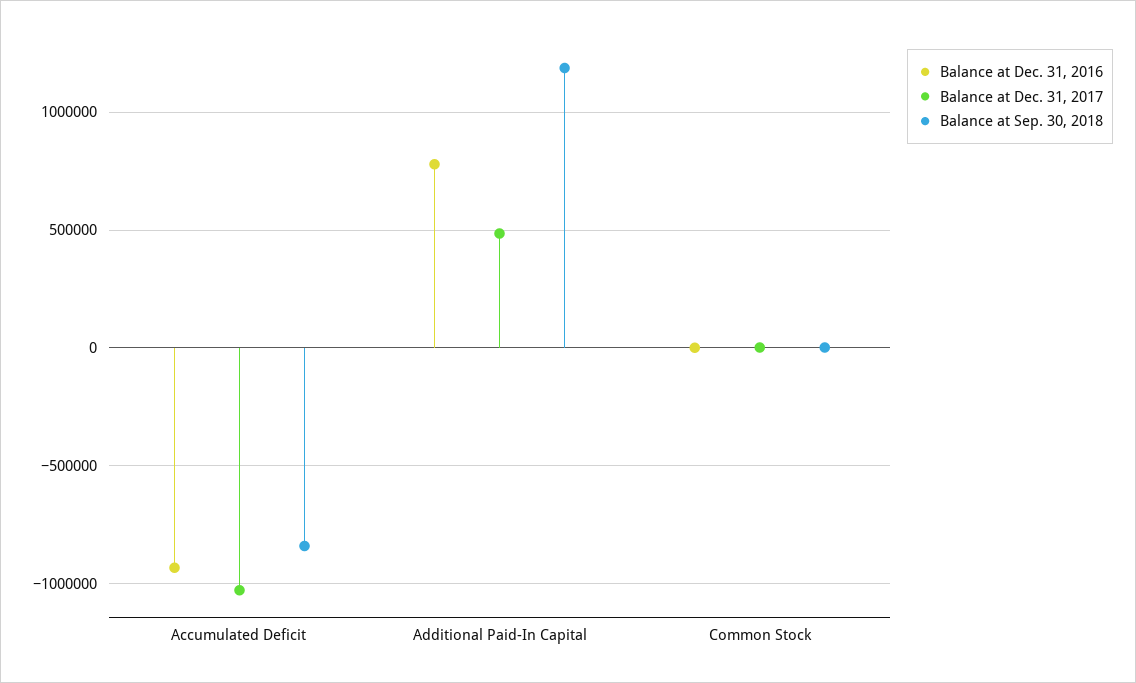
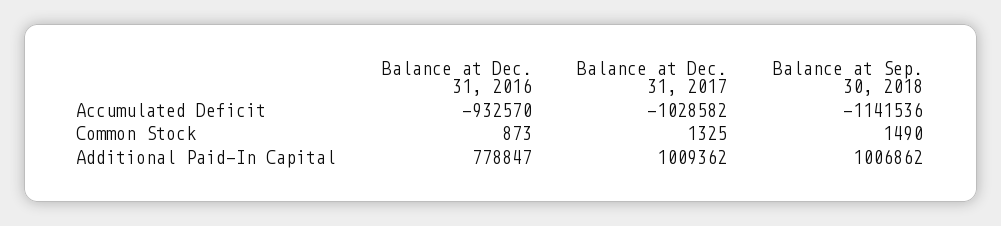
Balance at Sep. 30, 2018, Accumulated Deficit: -850000 -> -1141536
Balance at Dec. 31, 2017, Additional Paid-In Capital: 500000 -> 1009362
Balance at Sep. 30, 2018, Additional Paid-In Capital: 1200000 -> 1006862

